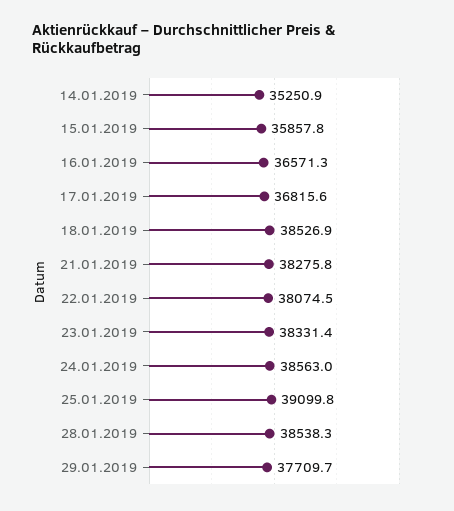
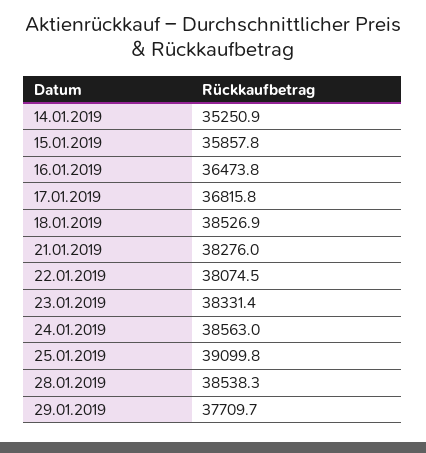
16.01.2019: 36571.3 -> 36473.8
17.01.2019: 36815.6 -> 36815.8
21.01.2019: 38275.8 -> 38276

